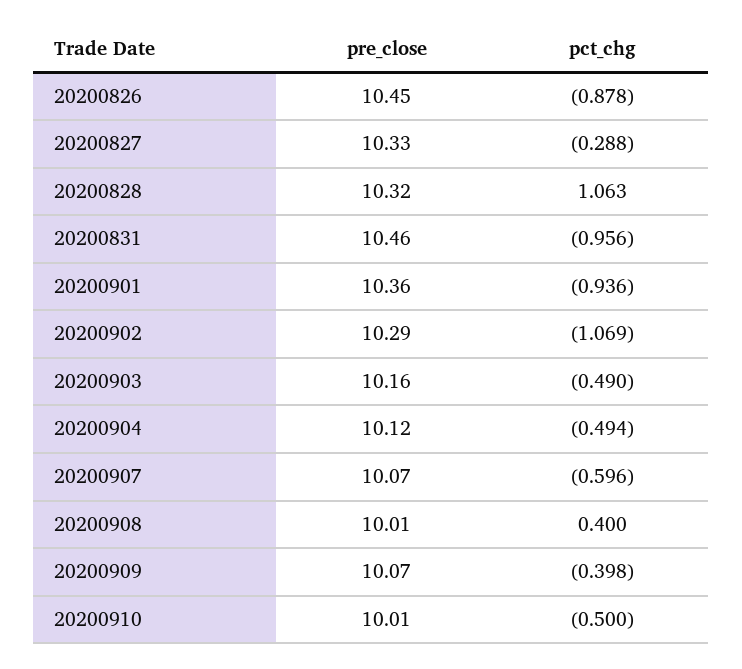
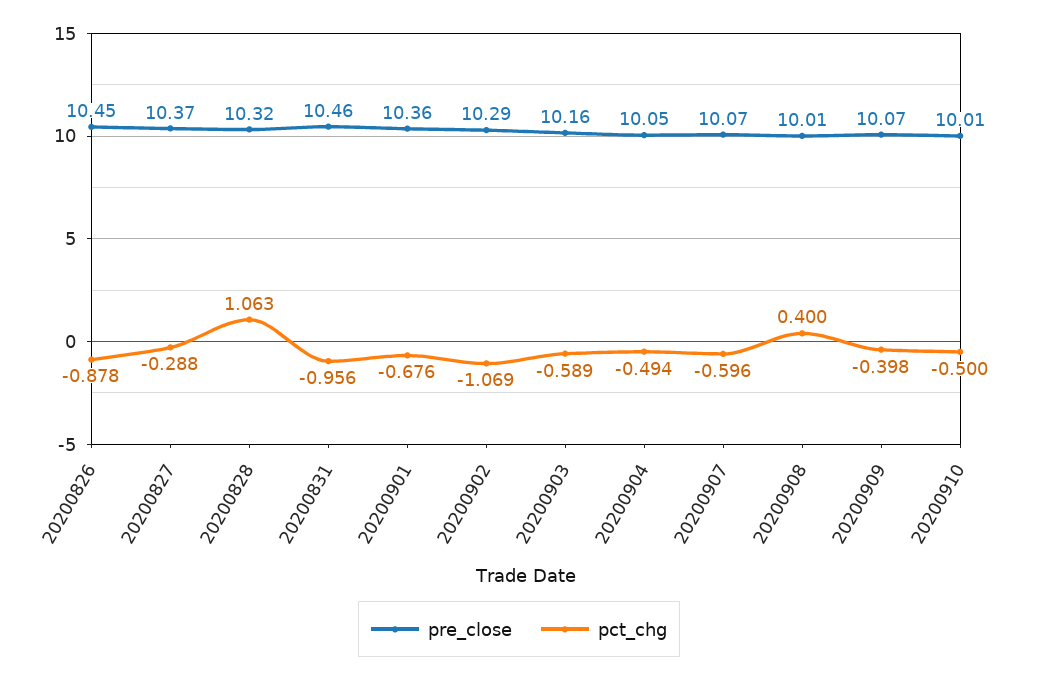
pre_close, 20200827: 10.33 -> 10.37
pct_chg, 20200901: -0.936 -> -0.676
pct_chg, 20200903: -0.49 -> -0.589
pre_close, 20200904: 10.12 -> 10.05

